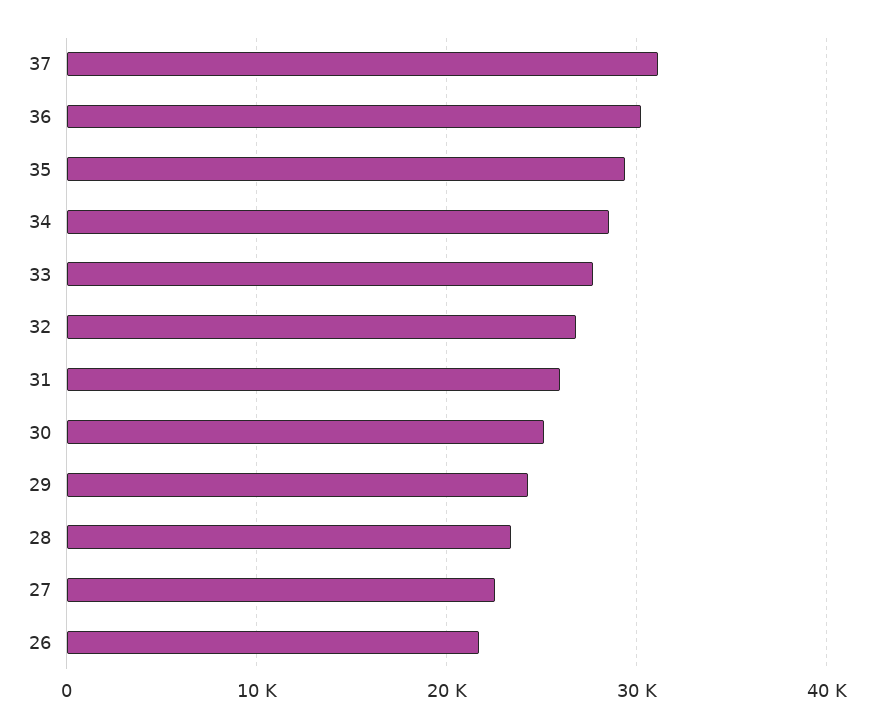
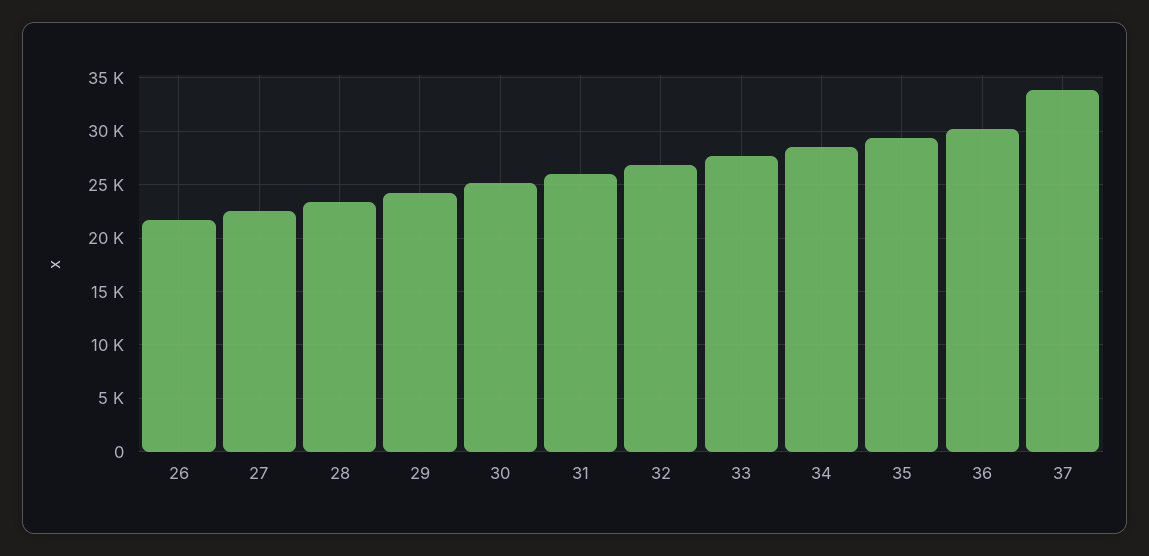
37: 31000 -> 34000

